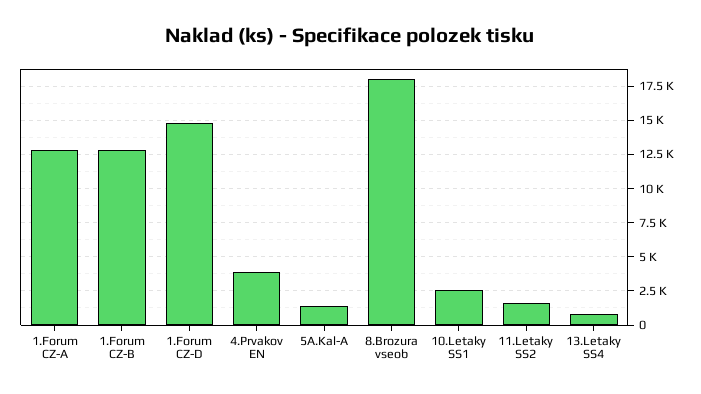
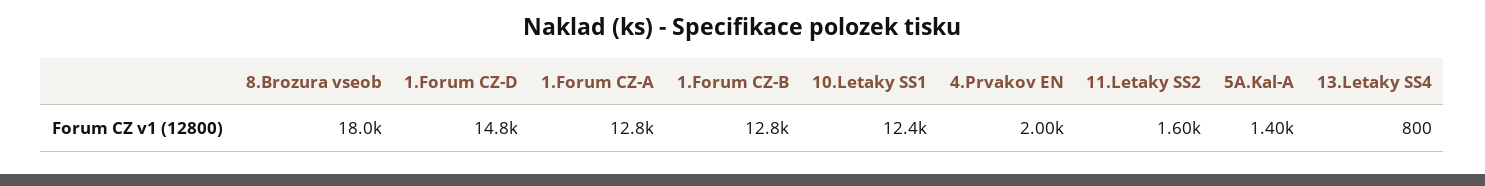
4.Prvakov EN: 4000 -> 2000
10.Letaky SS1: 2500 -> 12400

